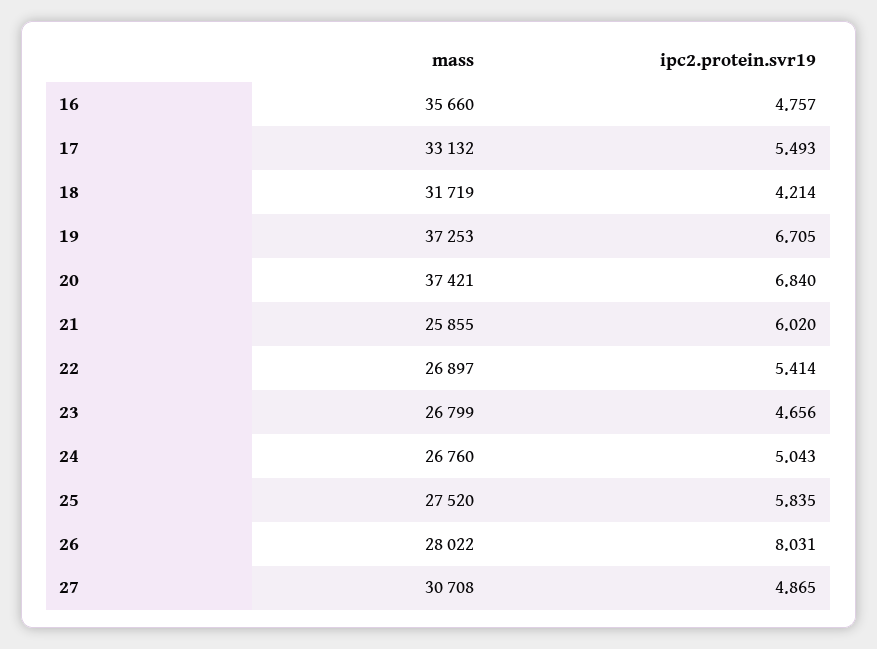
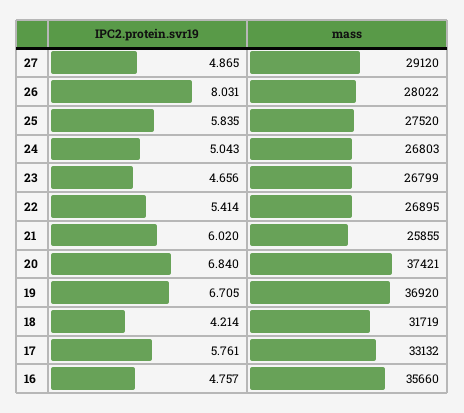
ipc2.protein.svr19, 17: 5.493 -> 5.761
mass, 19: 37253 -> 36920
mass, 22: 26897 -> 26895
mass, 24: 26760 -> 26803
mass, 27: 30708 -> 29120

